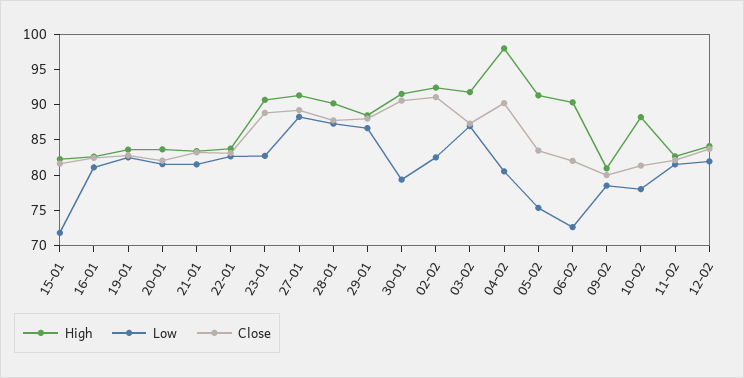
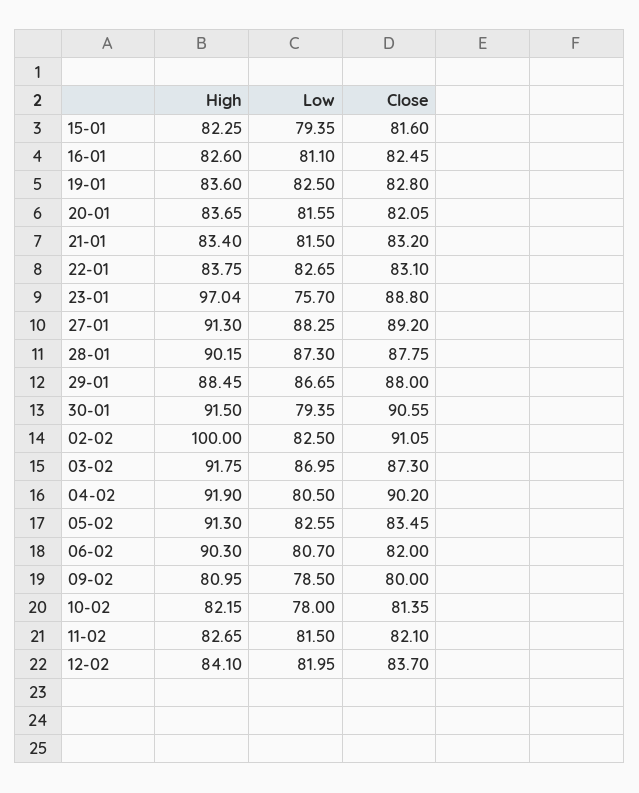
Low, 15-01: 72.5 -> 79.35
High, 23-01: 90 -> 97.04
Low, 23-01: 82.5 -> 75.7
High, 02-02: 92.5 -> 100
High, 04-02: 97.5 -> 91.9
Low, 05-02: 75 -> 82.55
Low, 06-02: 72.5 -> 80.7
High, 10-02: 87.5 -> 82.15

